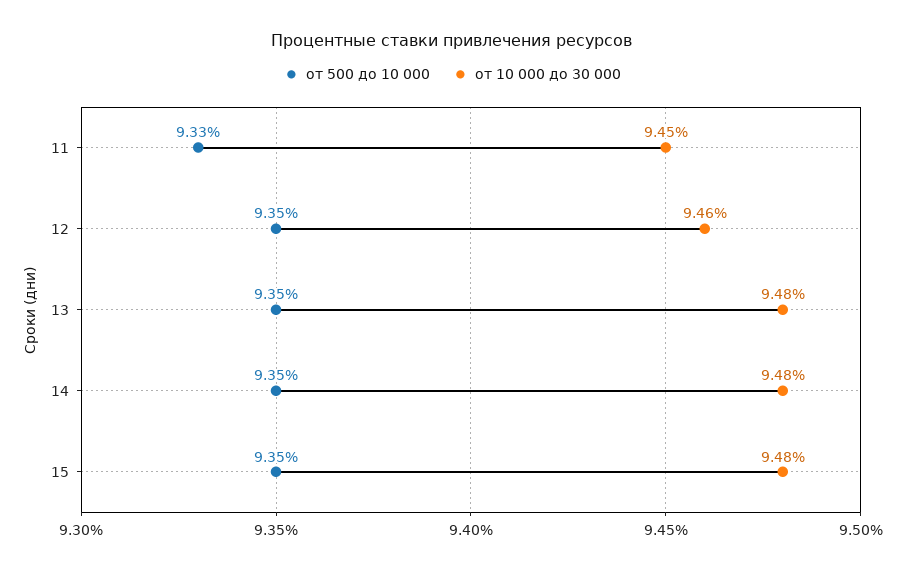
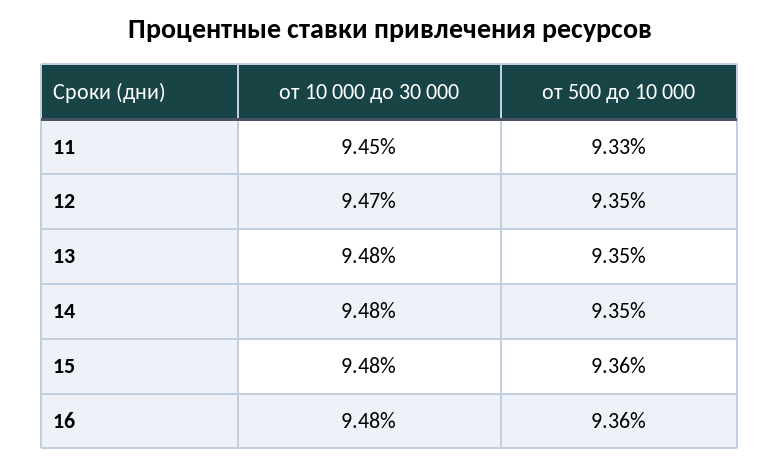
от 10 000 до 30 000, 12: 9.46 -> 9.47
от 500 до 10 000, 15: 9.35 -> 9.36
от 10 000 до 30 000, 16: none -> 9.48
от 500 до 10 000, 16: none -> 9.36

